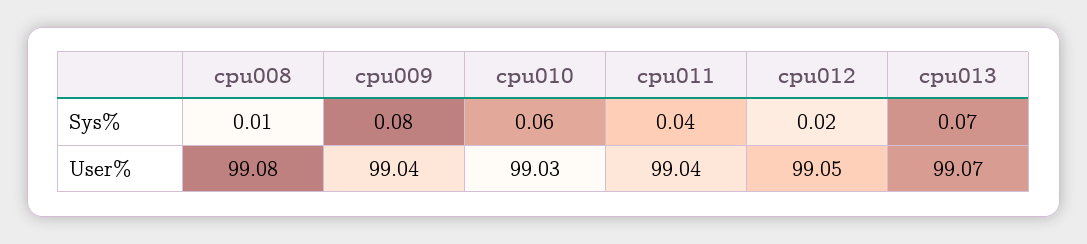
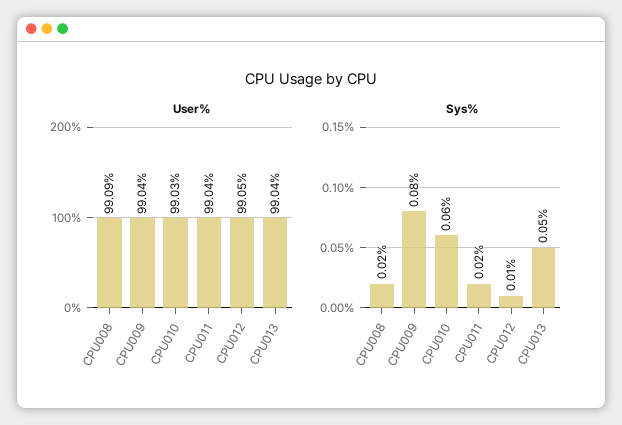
Sys%, cpu008: 0.01 -> 0.02
Sys%, cpu011: 0.04 -> 0.02
Sys%, cpu012: 0.02 -> 0.01
Sys%, cpu013: 0.07 -> 0.05
User%, cpu008: 99.08 -> 99.09
User%, cpu013: 99.07 -> 99.04

